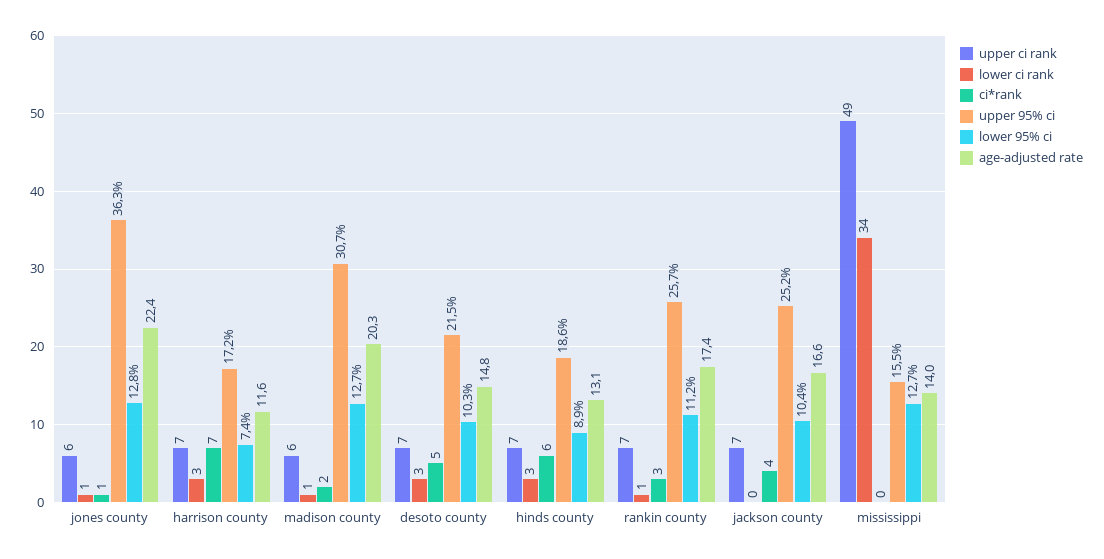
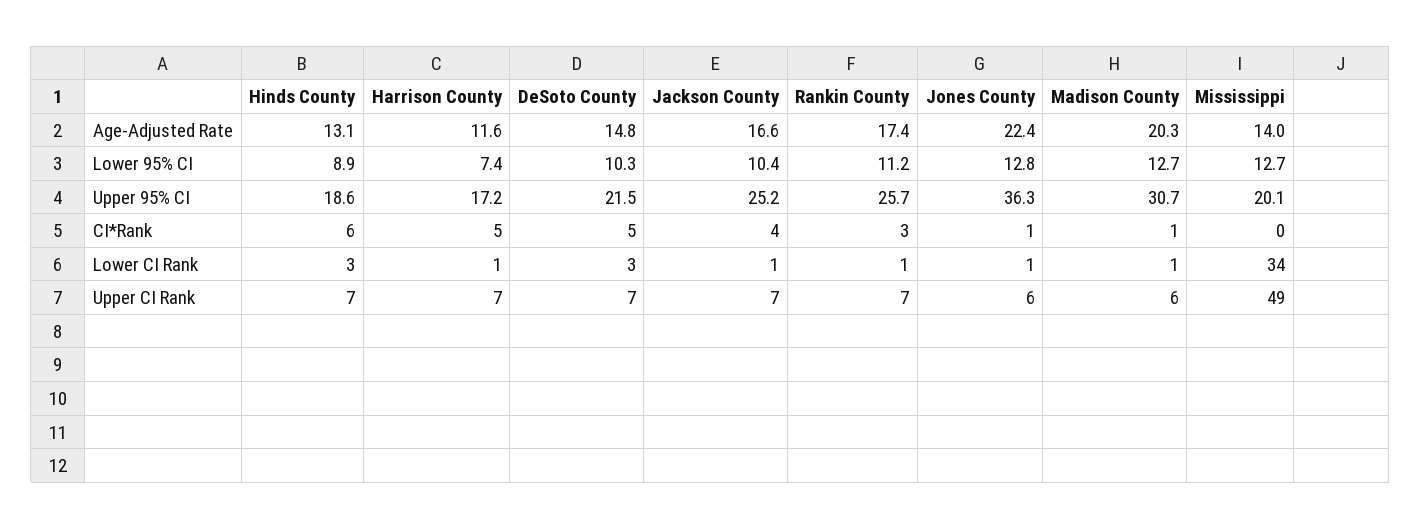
lower ci rank, harrison county: 3 -> 1
ci*rank, harrison county: 7 -> 5
ci*rank, madison county: 2 -> 1
lower ci rank, jackson county: 0 -> 1
upper 95% ci, mississippi: 15.5 -> 20.1

